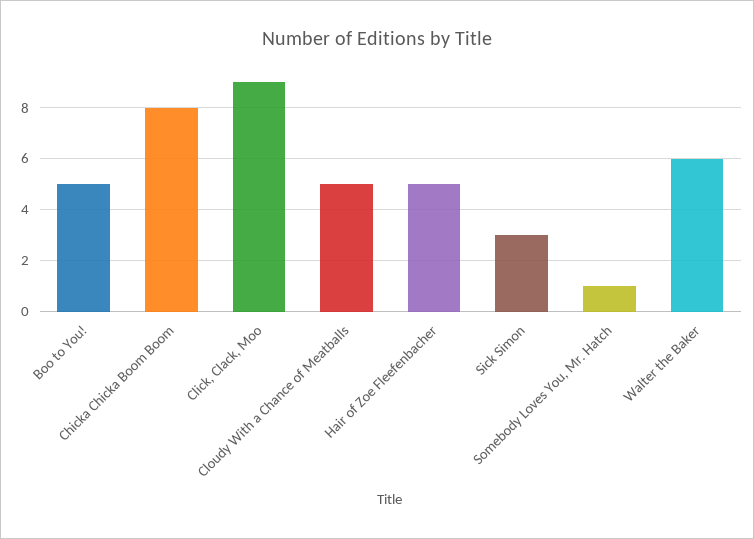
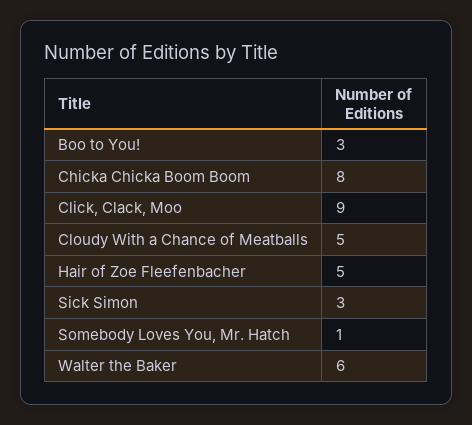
Boo to You!: 5 -> 3

